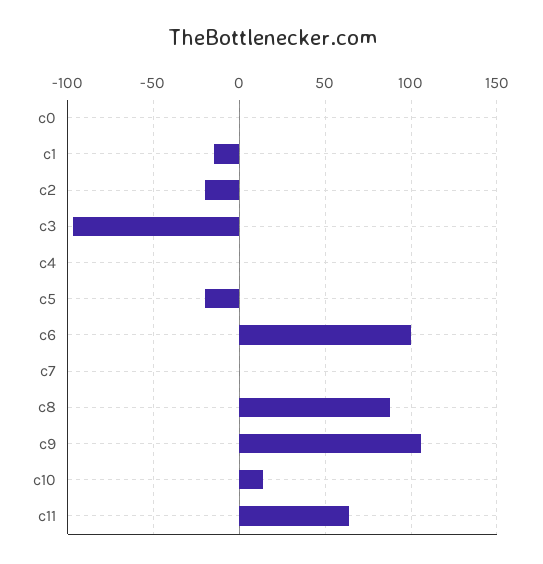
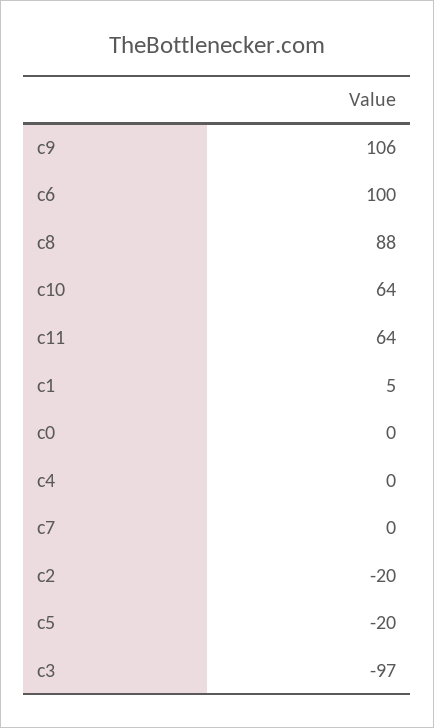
c1: -15 -> 5
c10: 15 -> 64

